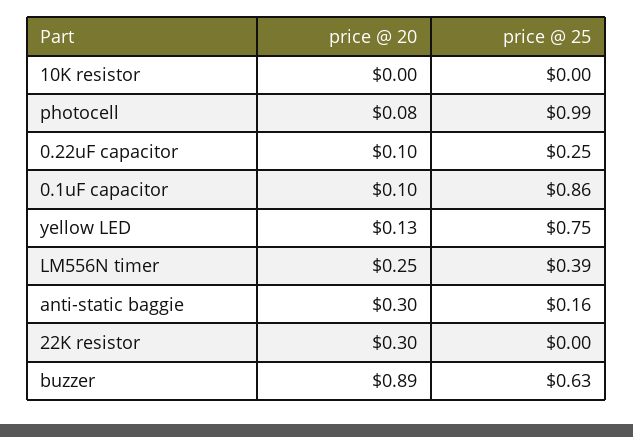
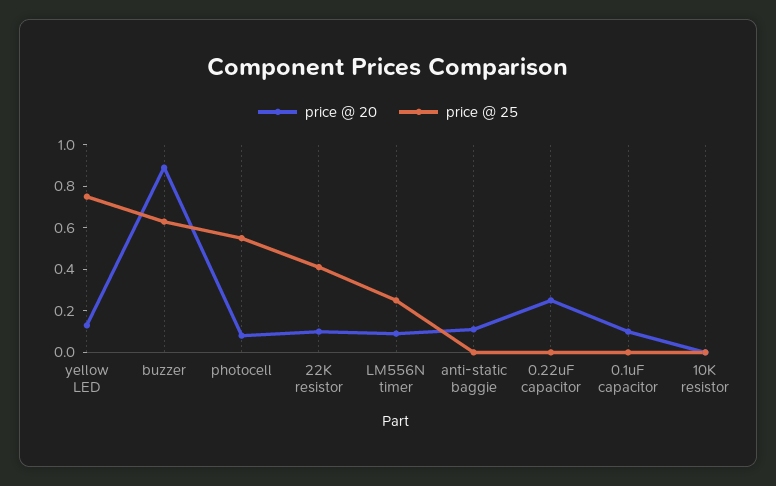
price @ 25, photocell: 0.99 -> 0.55
price @ 20, 0.22uF capacitor: 0.1 -> 0.25
price @ 25, 0.22uF capacitor: 0.25 -> 0
price @ 25, 0.1uF capacitor: 0.86 -> 0
price @ 20, LM556N timer: 0.25 -> 0.1
price @ 25, LM556N timer: 0.39 -> 0.25
price @ 20, anti-static baggie: 0.3 -> 0.1
price @ 25, anti-static baggie: 0.16 -> 0
price @ 20, 22K resistor: 0.3 -> 0.1
price @ 25, 22K resistor: 0 -> 0.4

